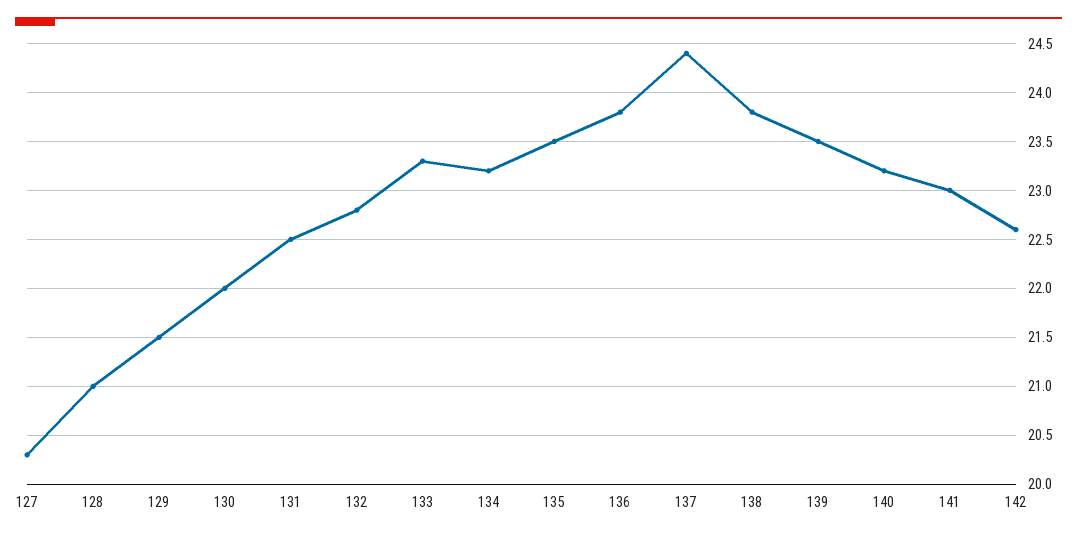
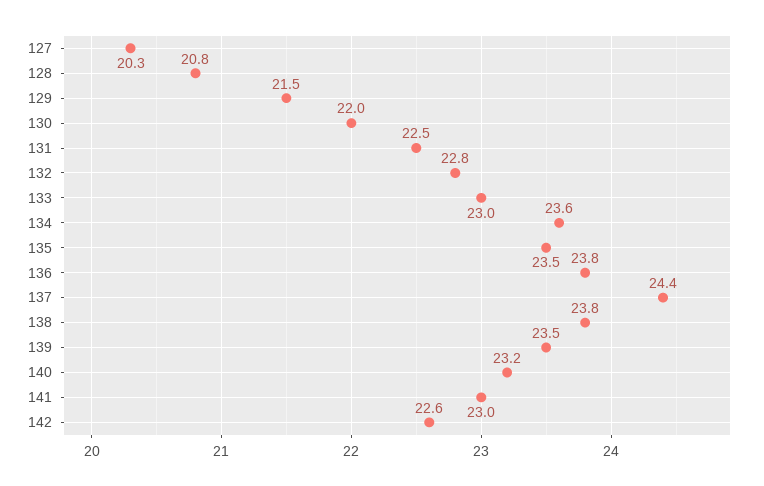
128: 21 -> 20.8
133: 23.3 -> 23
134: 23.2 -> 23.6

